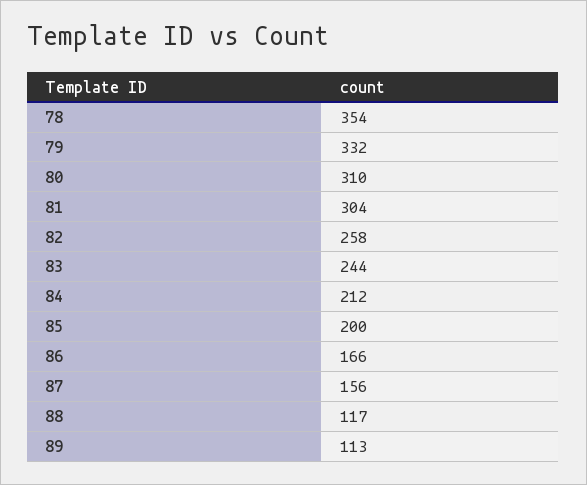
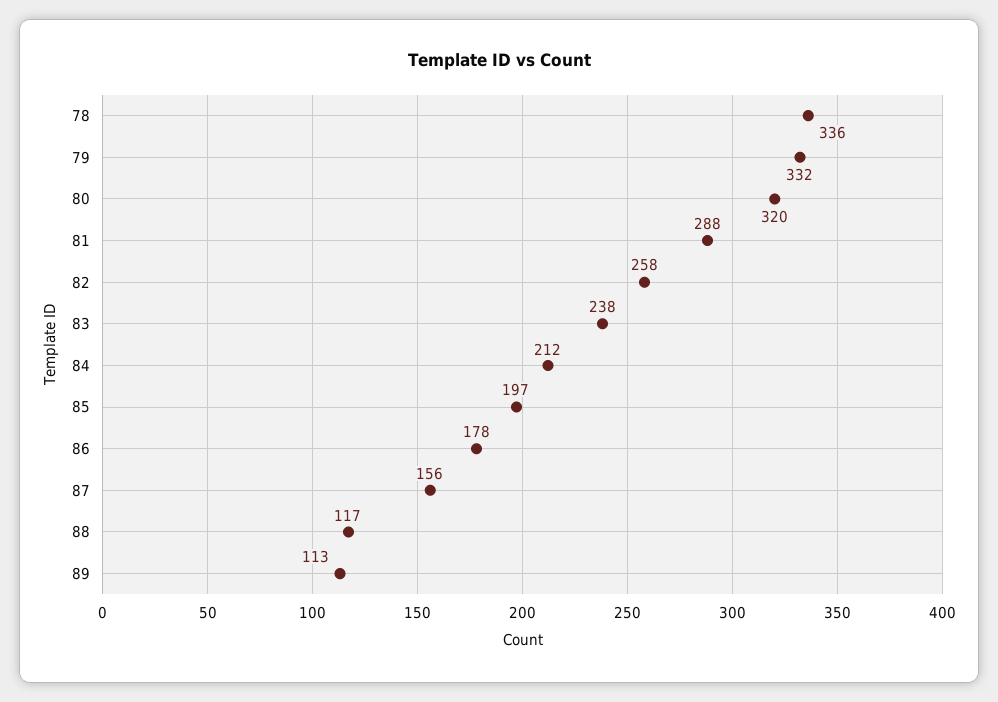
78: 354 -> 336
80: 310 -> 320
81: 304 -> 288
83: 244 -> 238
85: 200 -> 197
86: 166 -> 178

